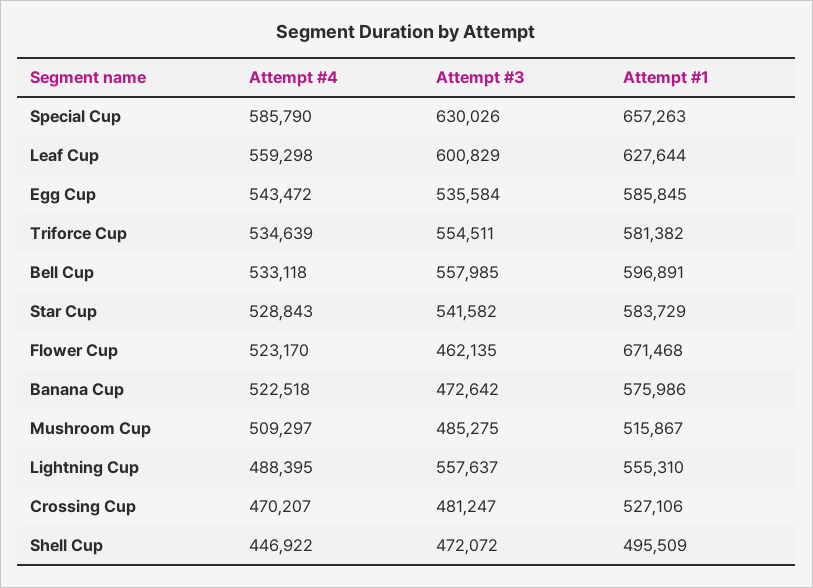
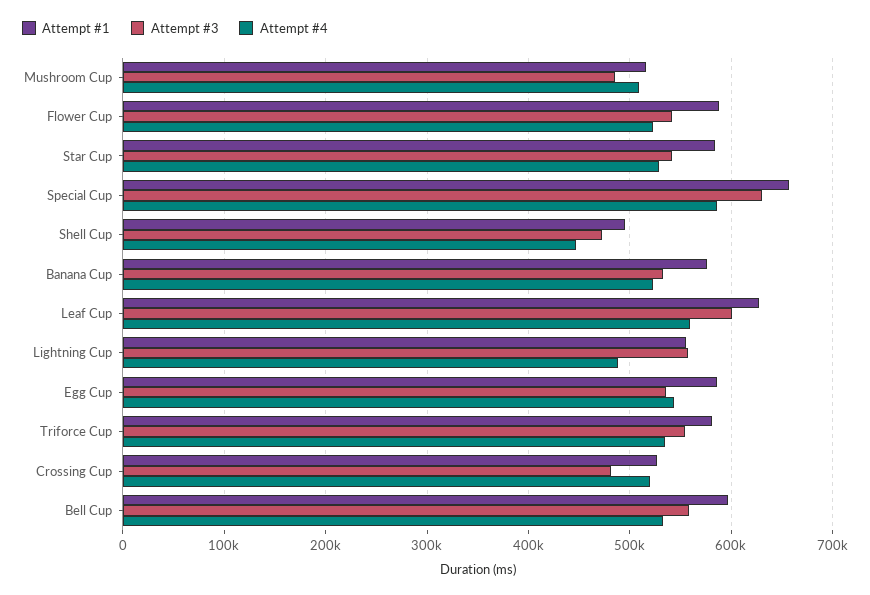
Attempt #3, Flower Cup: 462135 -> 540000
Attempt #1, Flower Cup: 671468 -> 590000
Attempt #3, Banana Cup: 472642 -> 530000
Attempt #4, Crossing Cup: 470207 -> 520000

